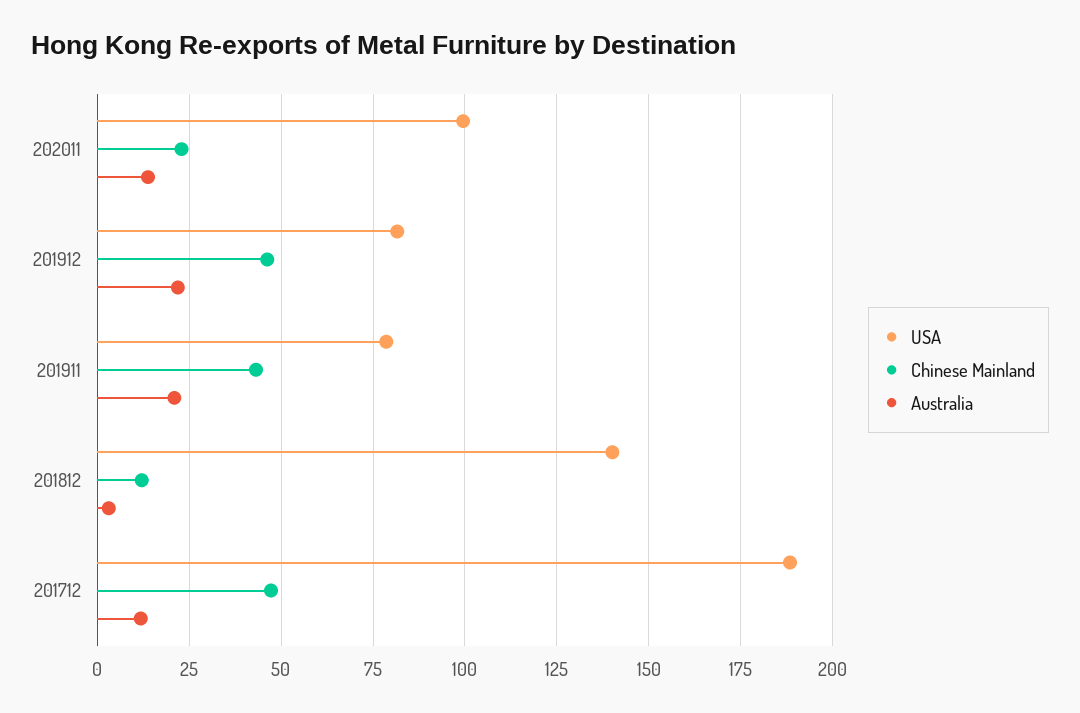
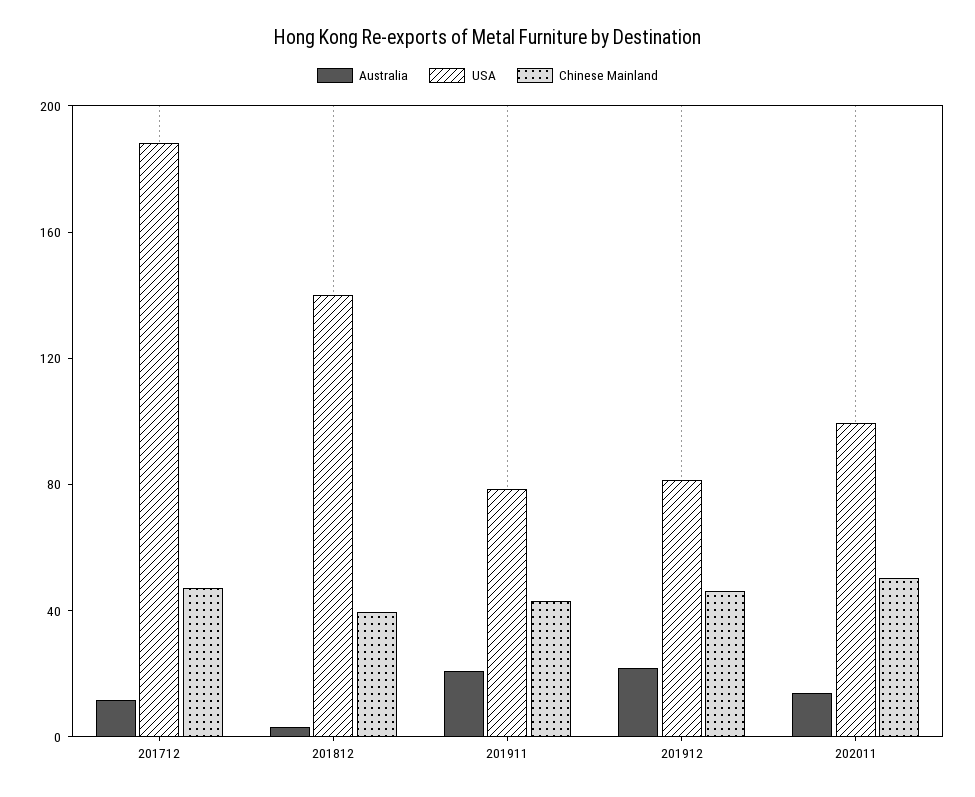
Chinese Mainland, 202011: 22.5 -> 50
Chinese Mainland, 201812: 12.5 -> 40

